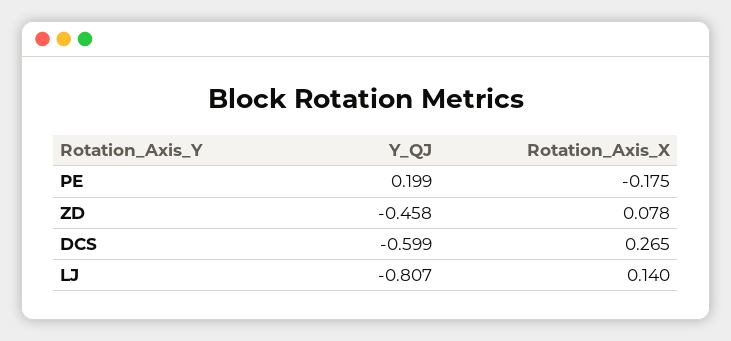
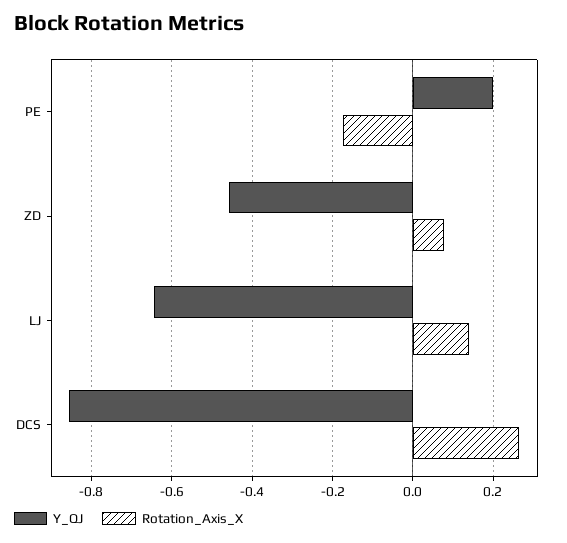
Y_QJ, DCS: -0.599 -> -0.86
Y_QJ, LJ: -0.807 -> -0.64

